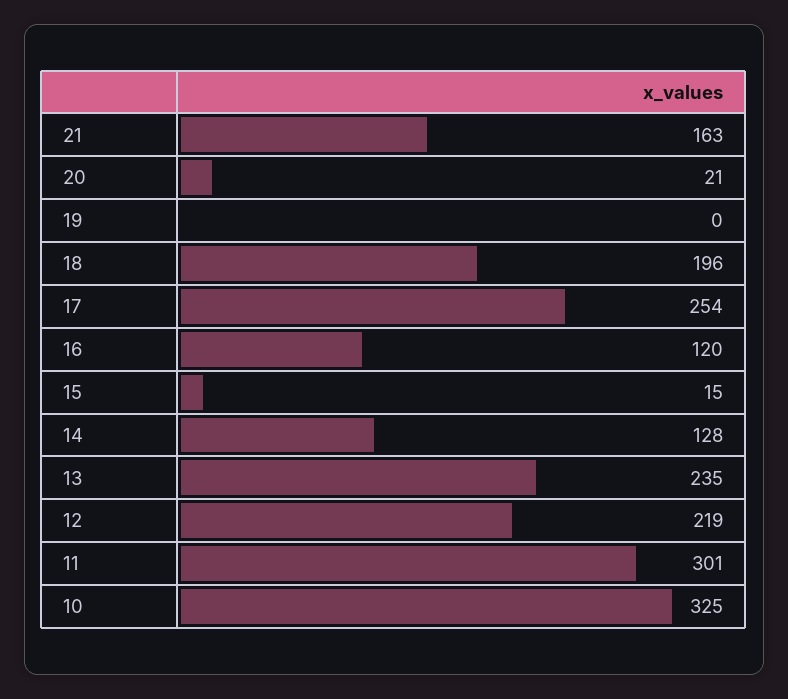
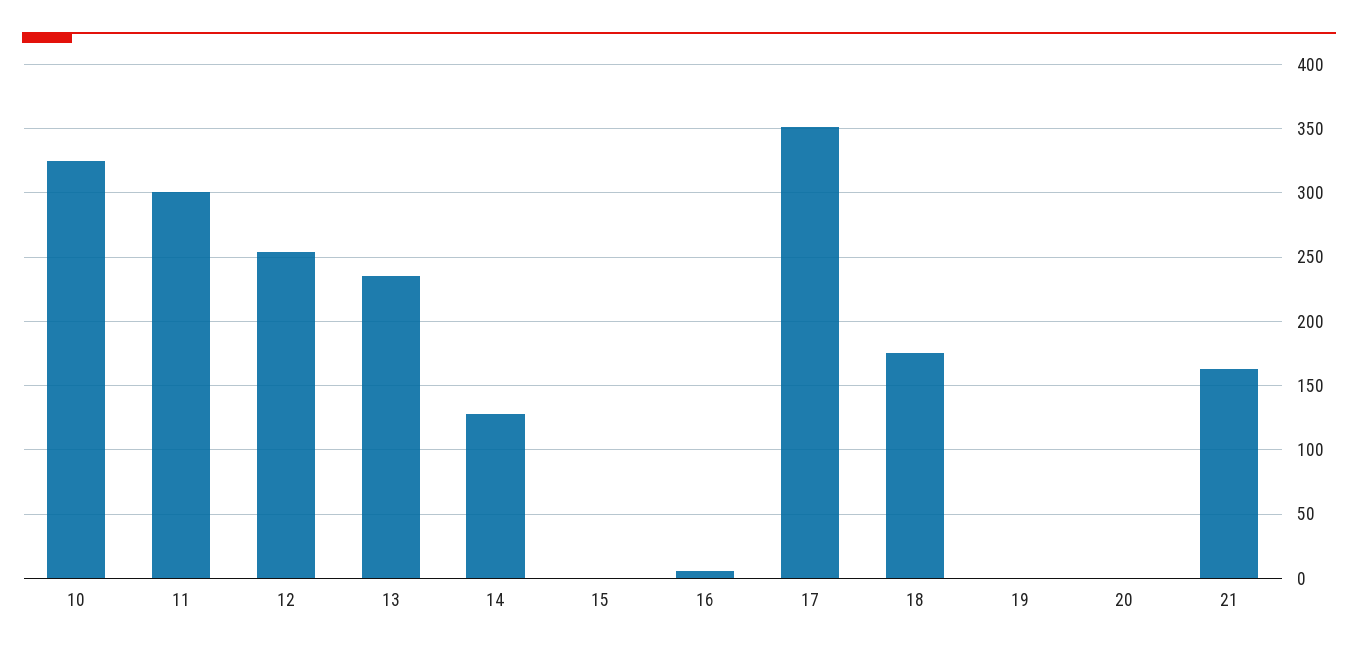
20: 21 -> 0
18: 196 -> 175
17: 254 -> 350
16: 120 -> 5
15: 15 -> 0
12: 219 -> 255

